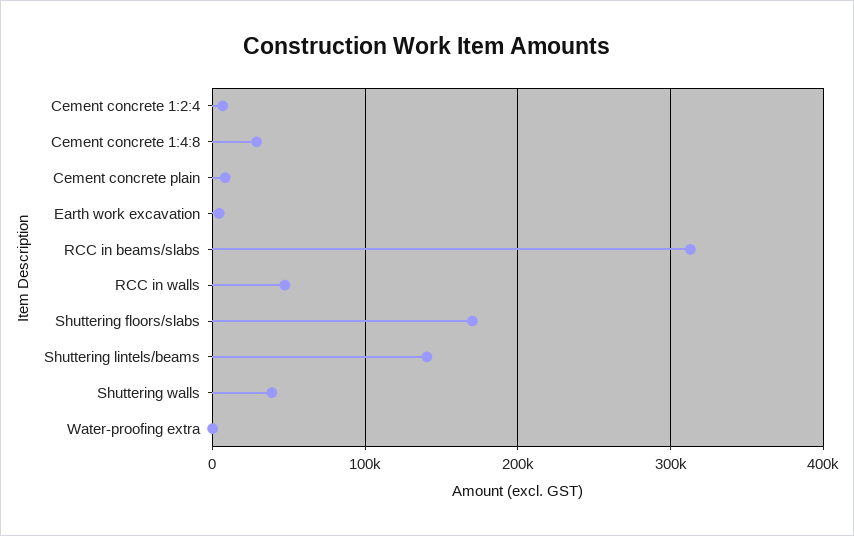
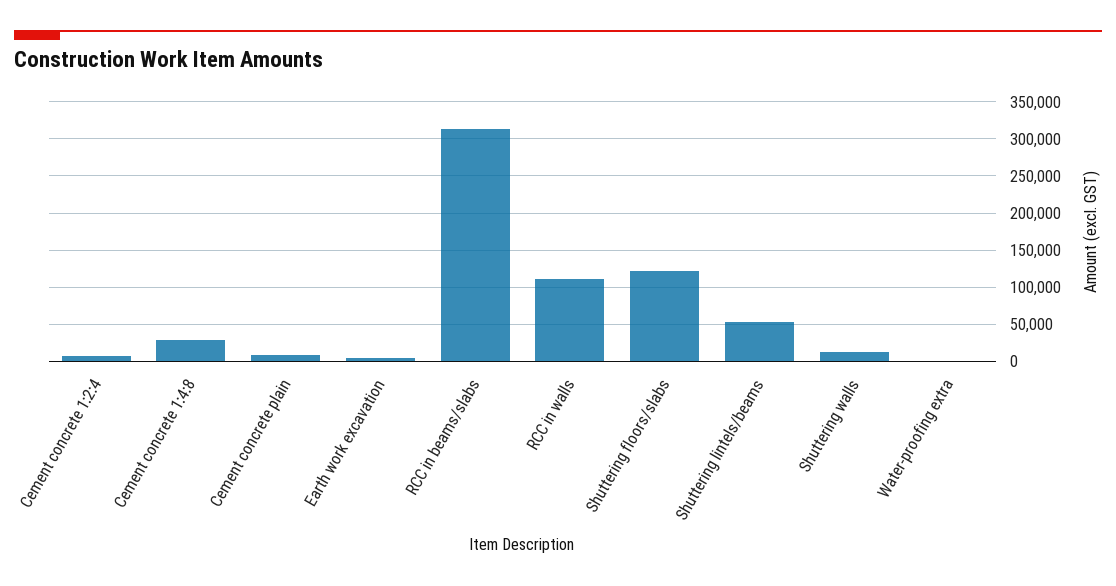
RCC in walls: 50000 -> 110000
Shuttering floors/slabs: 170000 -> 120000
Shuttering lintels/beams: 140000 -> 50000
Shuttering walls: 40000 -> 10000

